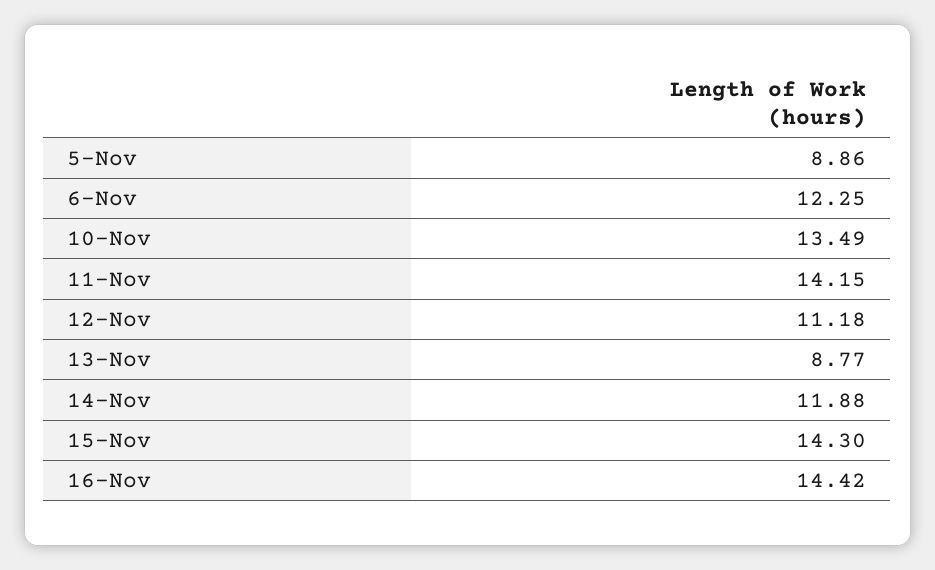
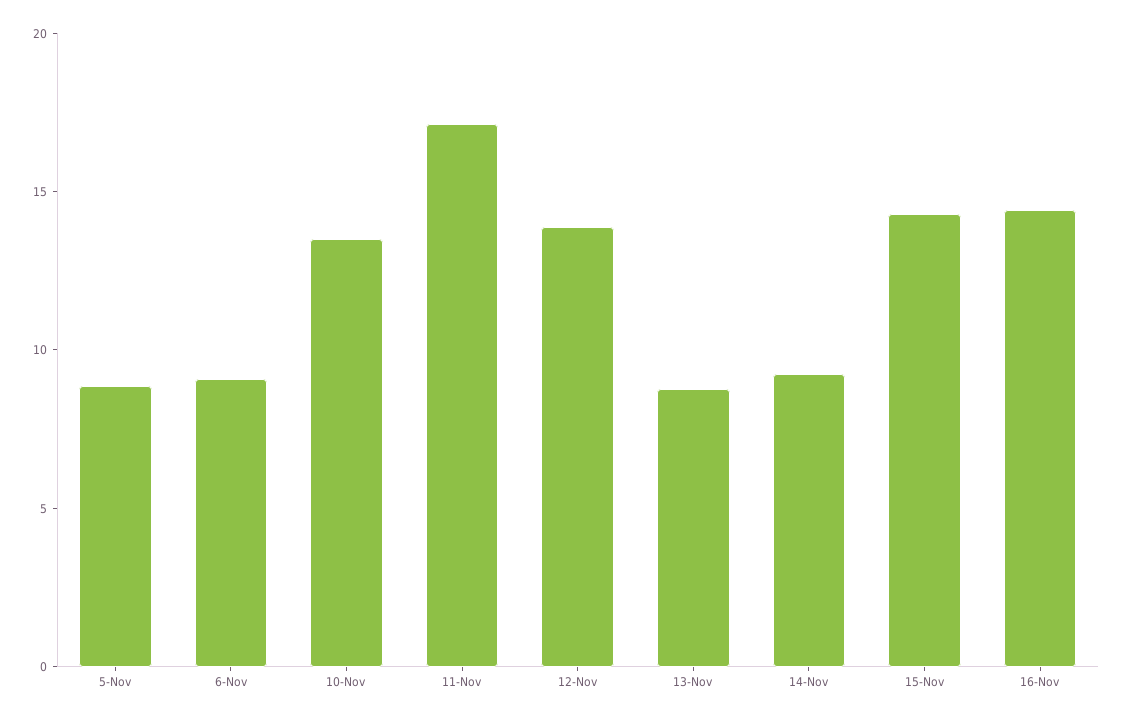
6-Nov: 12.25 -> 9
11-Nov: 14.15 -> 17
12-Nov: 11.18 -> 14
14-Nov: 11.88 -> 9

